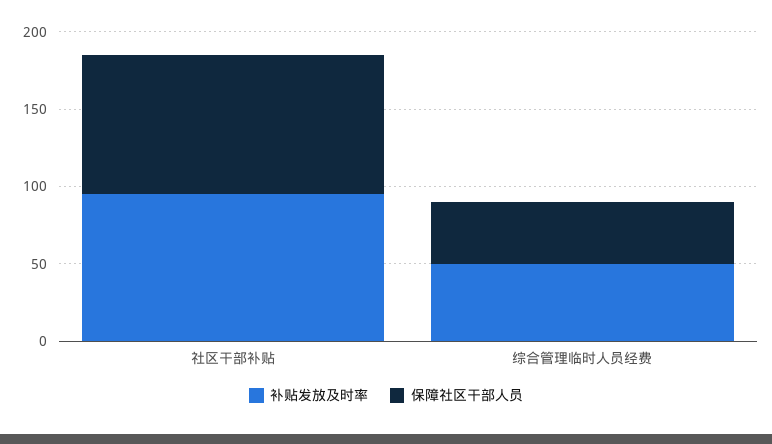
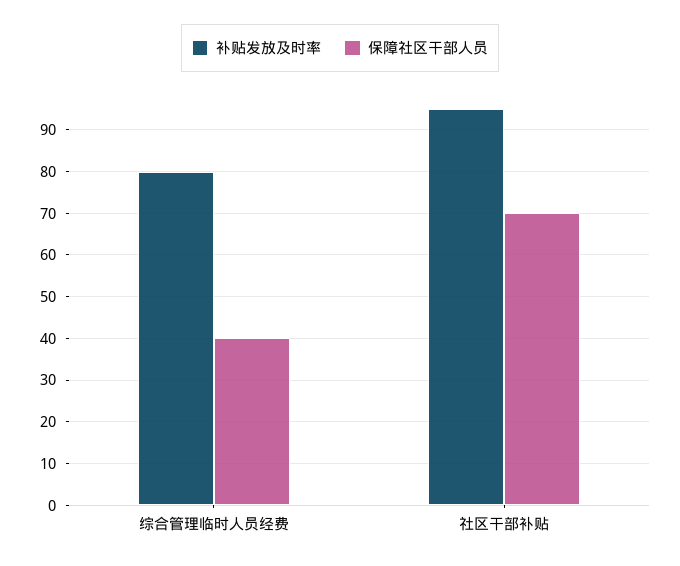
保障社区干部人员, 社区干部补贴: 90 -> 70
补贴发放及时率, 综合管理临时人员经费: 50 -> 80

